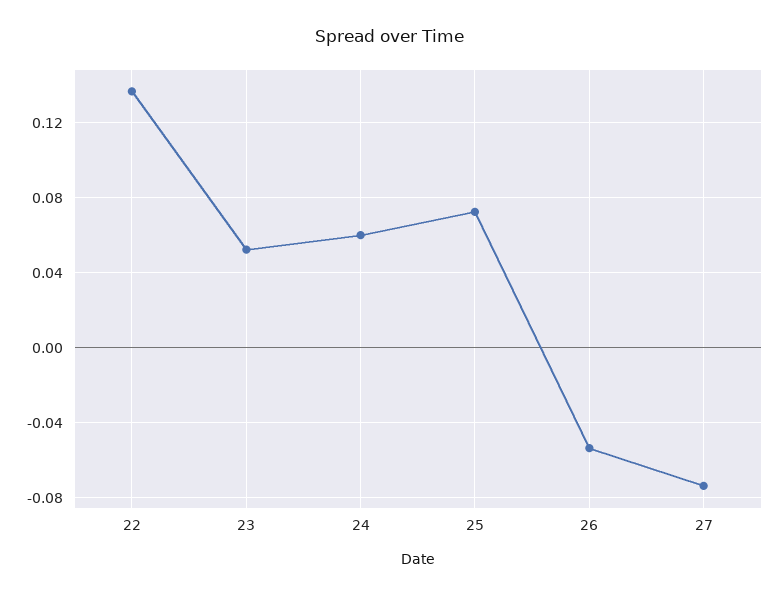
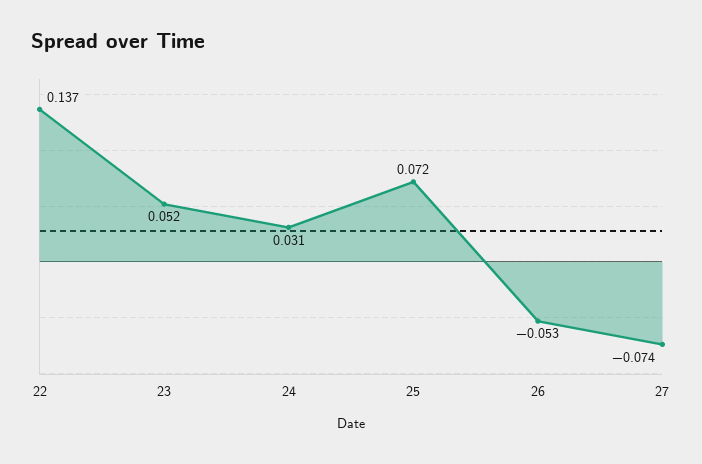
24: 0.06 -> 0.031

